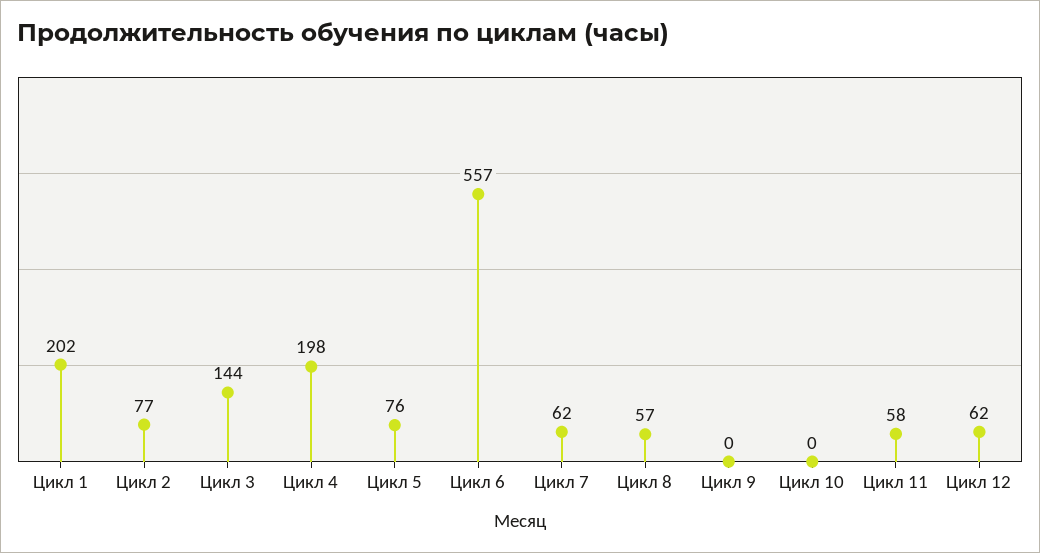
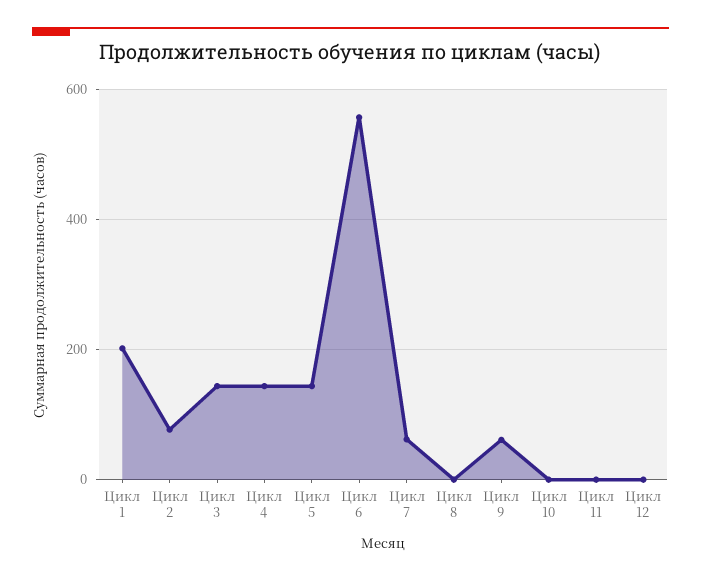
Цикл 4: 198 -> 140
Цикл 5: 76 -> 140
Цикл 8: 57 -> 0
Цикл 9: 0 -> 60
Цикл 11: 58 -> 0
Цикл 12: 62 -> 0

